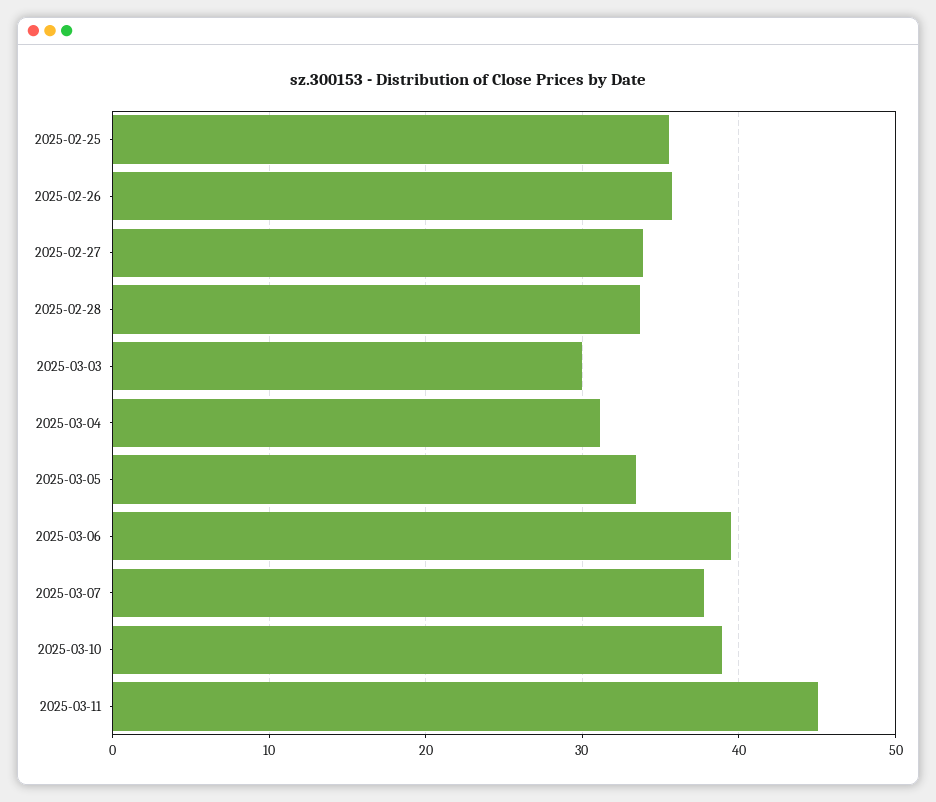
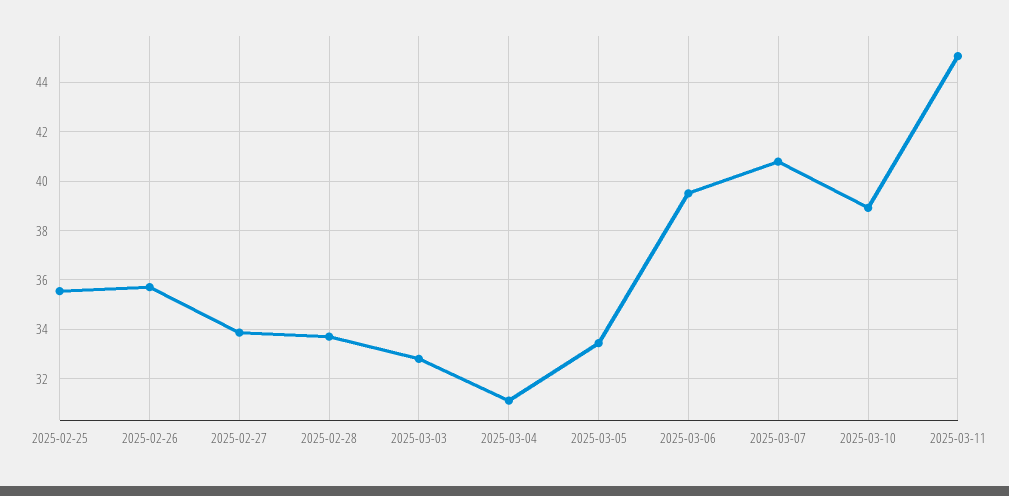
2025-03-03: 30 -> 32.75
2025-03-07: 38 -> 40.75

